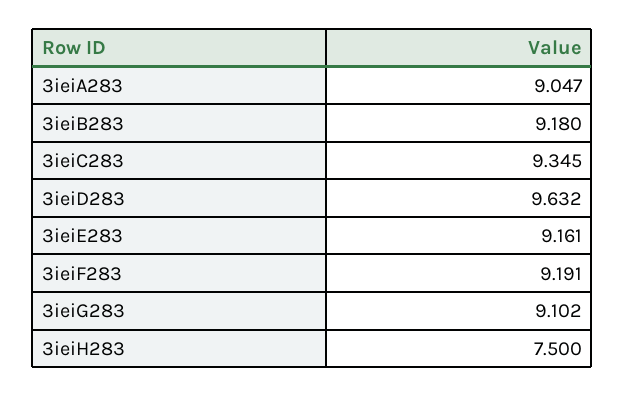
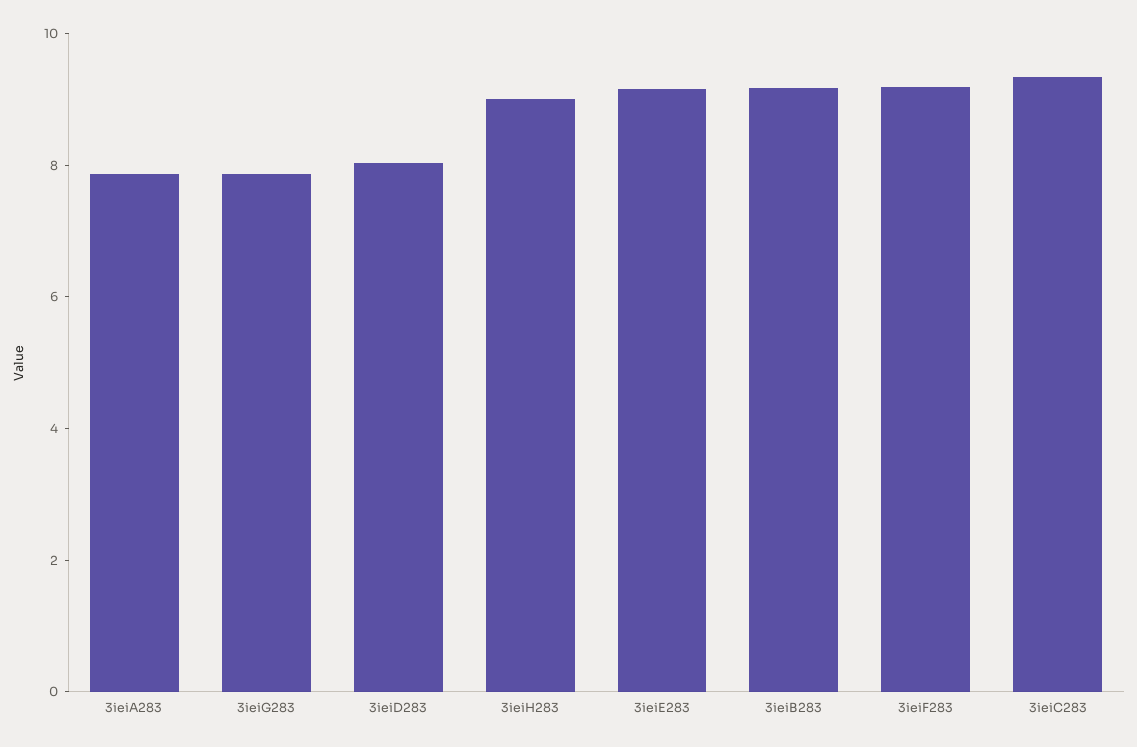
3ieiA283: 9.047 -> 8
3ieiD283: 9.632 -> 8
3ieiG283: 9.102 -> 8
3ieiH283: 7.5 -> 9

